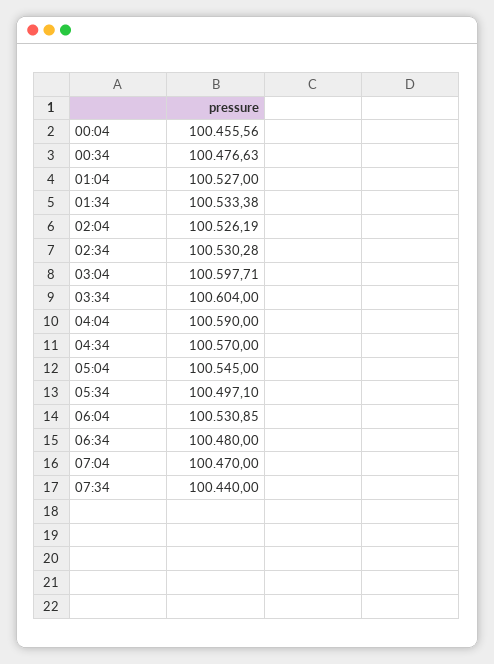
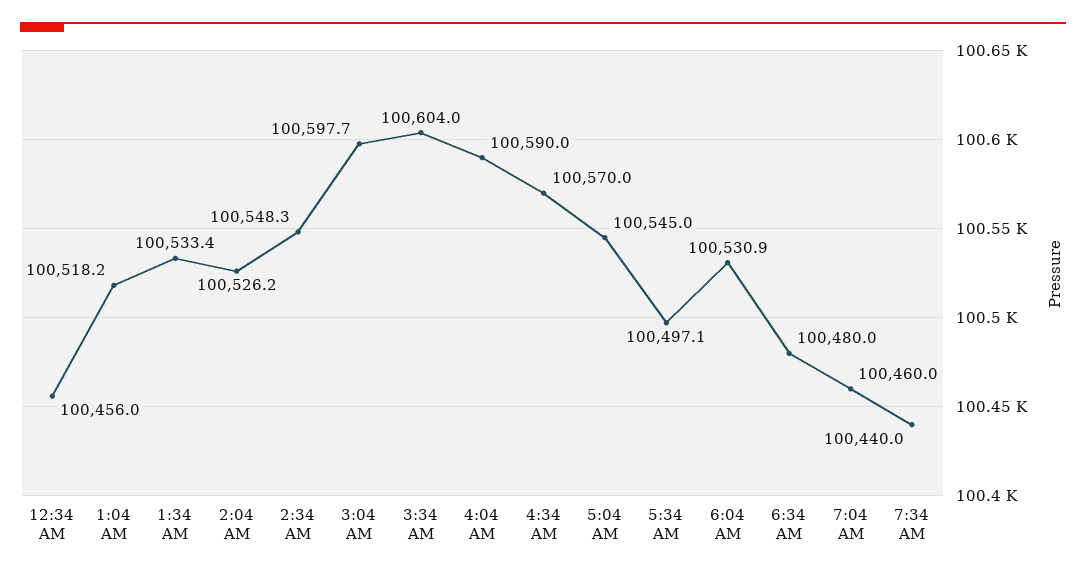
00:04: 100455.56 -> none
00:34: 100476.63 -> 100456
01:04: 100527 -> 100518.2
02:34: 100530.28 -> 100548.3
07:04: 100470 -> 100460

